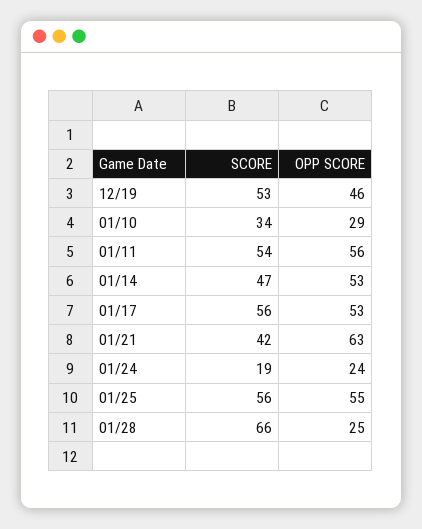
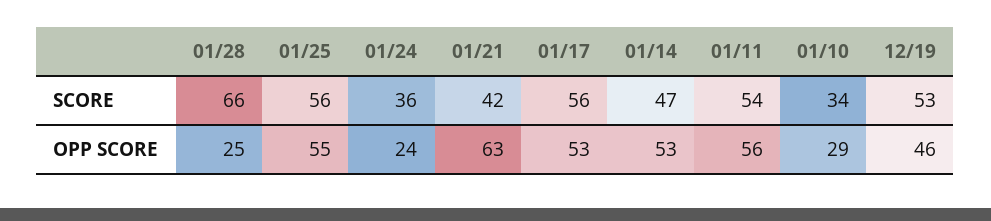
SCORE, 01/24: 19 -> 36

